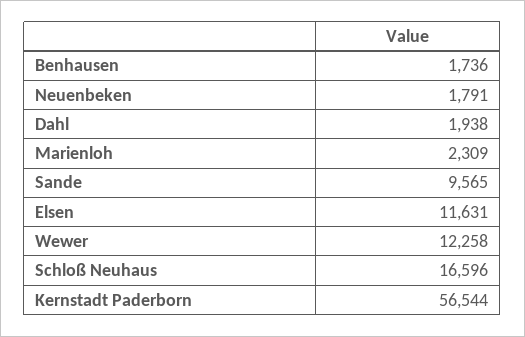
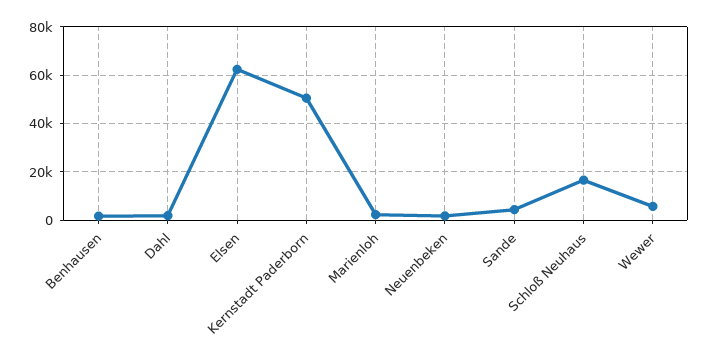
Sande: 9565 -> 5000
Elsen: 11631 -> 62500
Wewer: 12258 -> 5000
Kernstadt Paderborn: 56544 -> 50000

